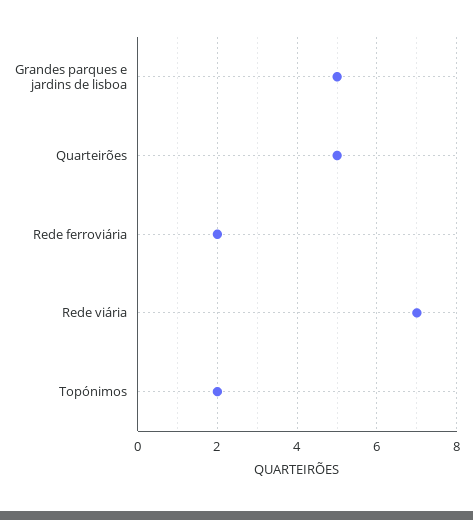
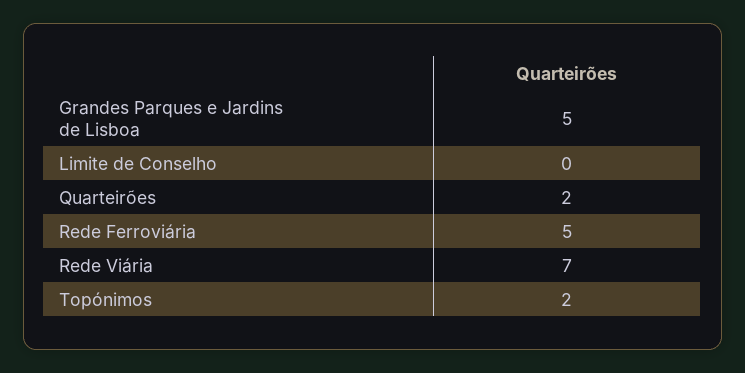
Quarteirões: 5 -> 2
Rede ferroviária: 2 -> 5
Limite de Conselho: none -> 0

